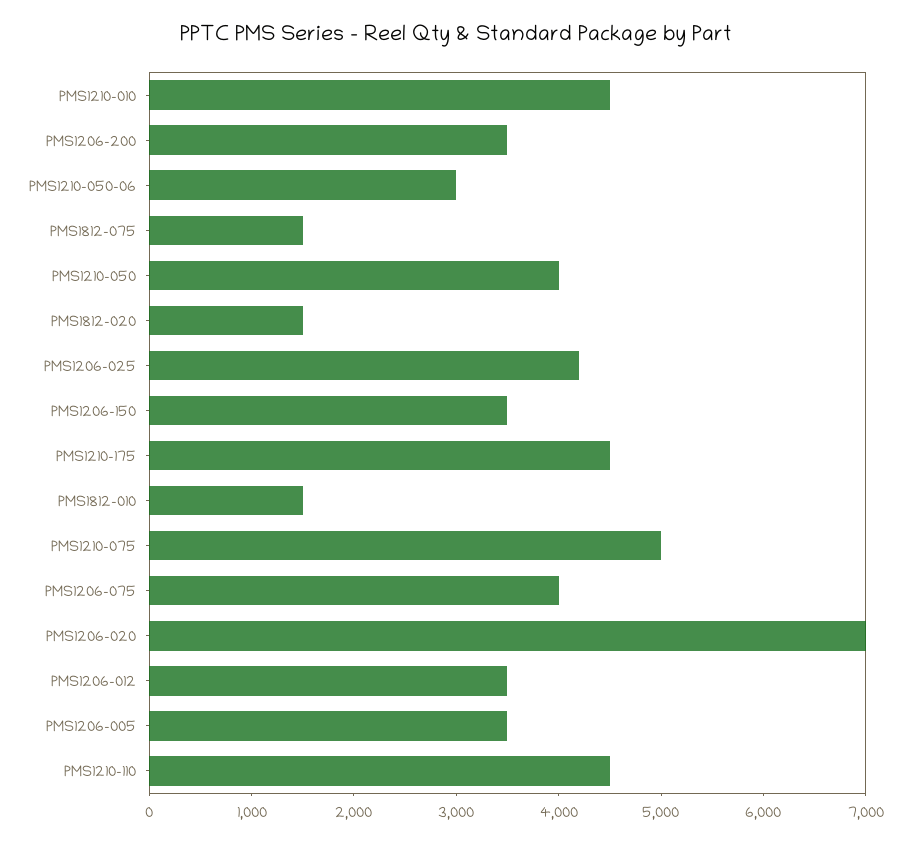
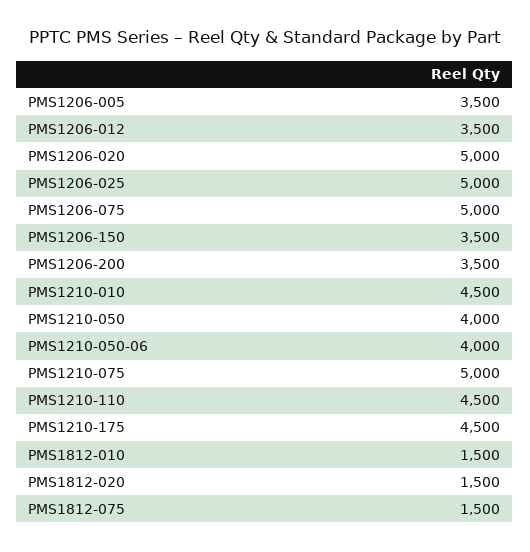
PMS1210-050-06: 3000 -> 4000
PMS1206-025: 4200 -> 5000
PMS1206-075: 4000 -> 5000
PMS1206-020: 7000 -> 5000

